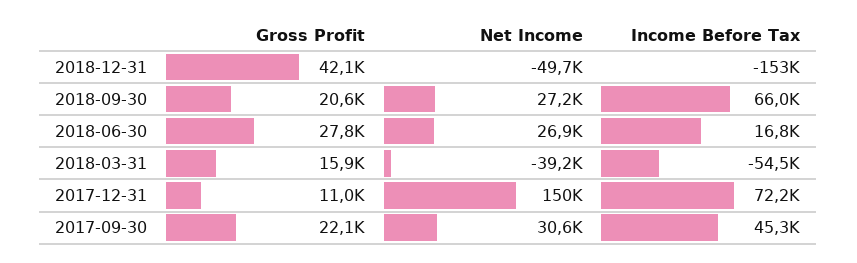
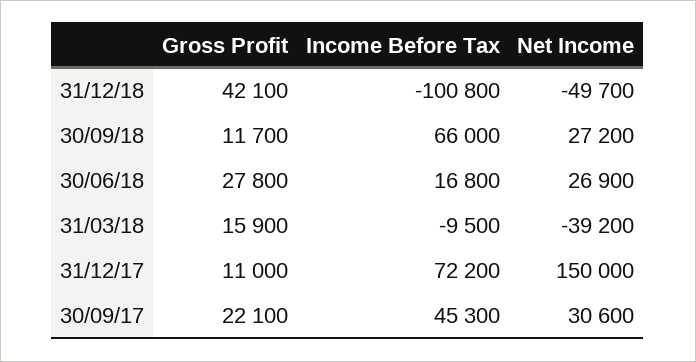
Income Before Tax, 2018-12-31: -153000 -> -100800
Gross Profit, 2018-09-30: 20600 -> 11700
Income Before Tax, 2018-03-31: -54500 -> -9500

